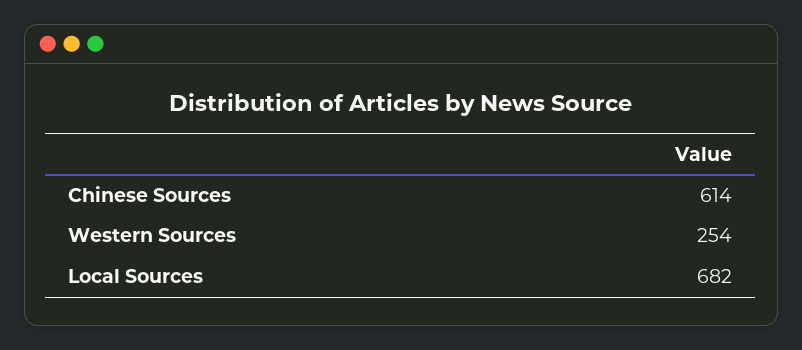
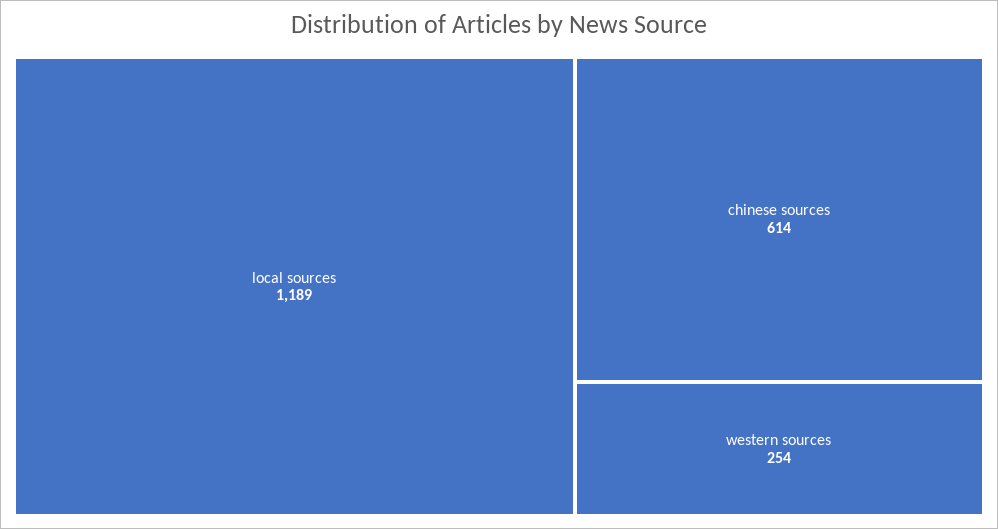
Local Sources: 682 -> 1189

